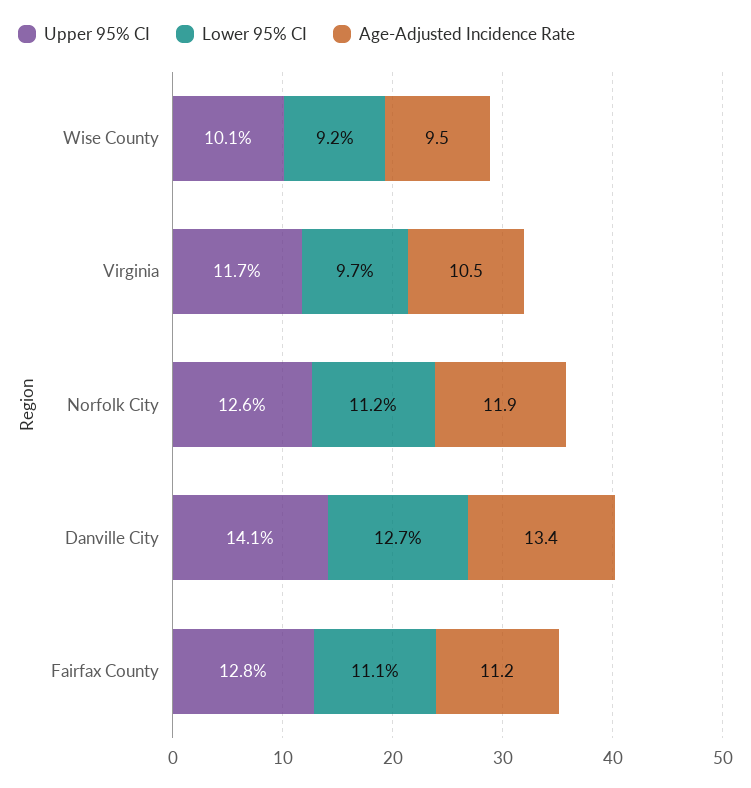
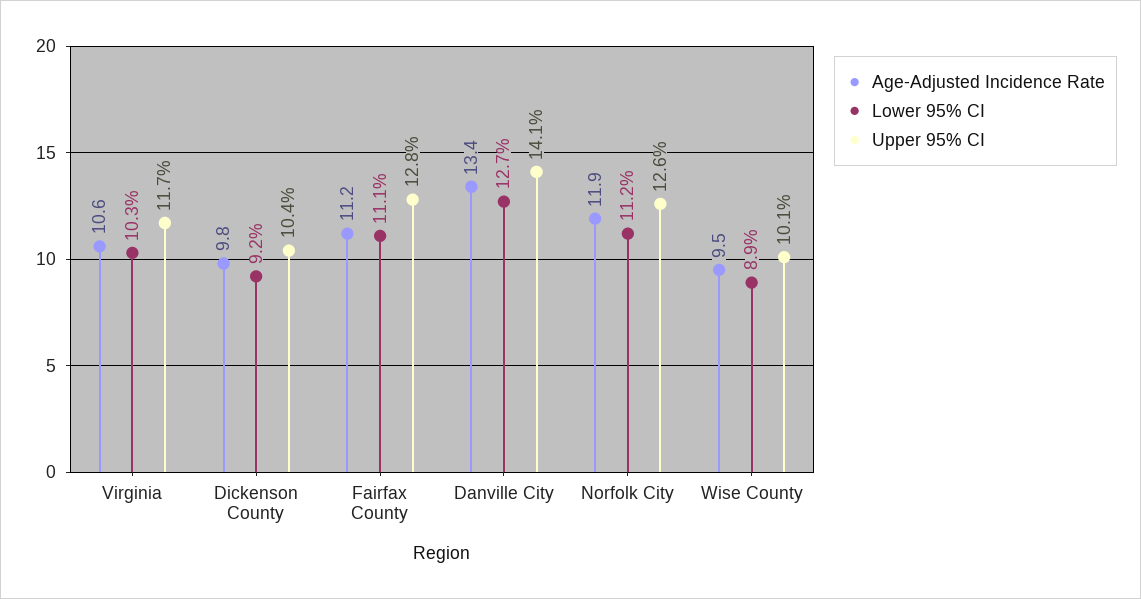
Lower 95% CI, Wise County: 9.2 -> 8.9
Lower 95% CI, Virginia: 9.7 -> 10.3
Age-Adjusted Incidence Rate, Virginia: 10.5 -> 10.6
Age-Adjusted Incidence Rate, Dickenson County: none -> 9.8
Lower 95% CI, Dickenson County: none -> 9.2
Upper 95% CI, Dickenson County: none -> 10.4

